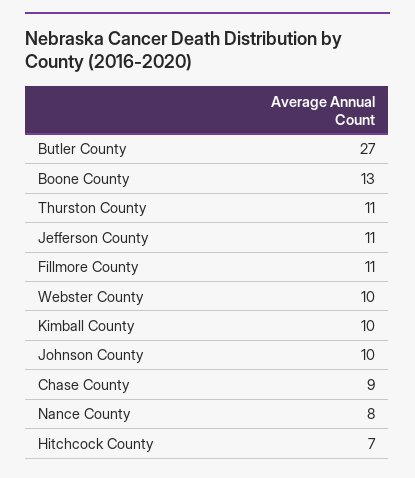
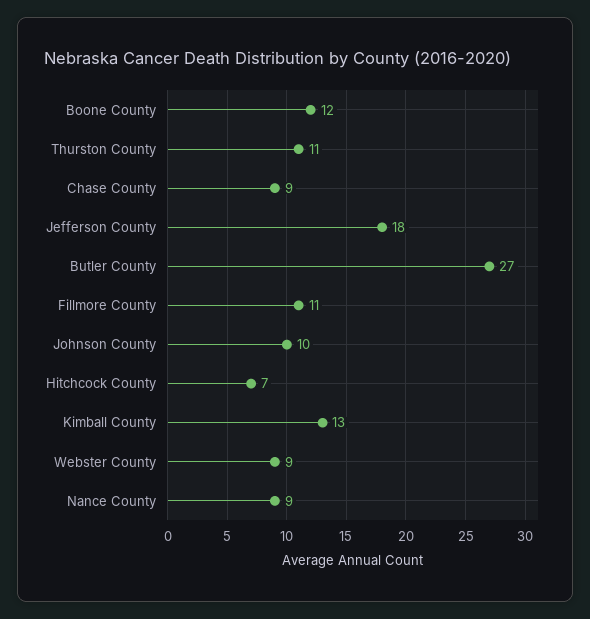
Boone County: 13 -> 12
Jefferson County: 11 -> 18
Webster County: 10 -> 9
Kimball County: 10 -> 13
Nance County: 8 -> 9

